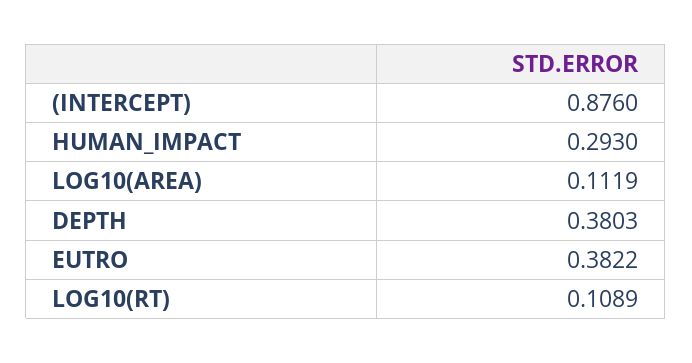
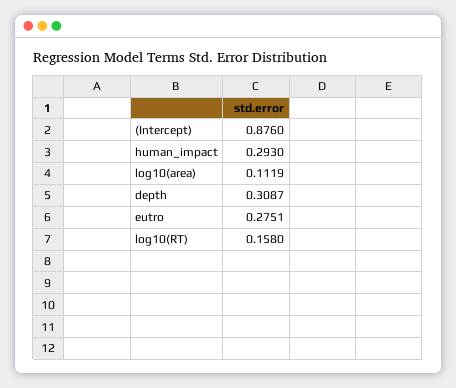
DEPTH: 0.3803 -> 0.3087
EUTRO: 0.3822 -> 0.2751
LOG10(RT): 0.1089 -> 0.158

